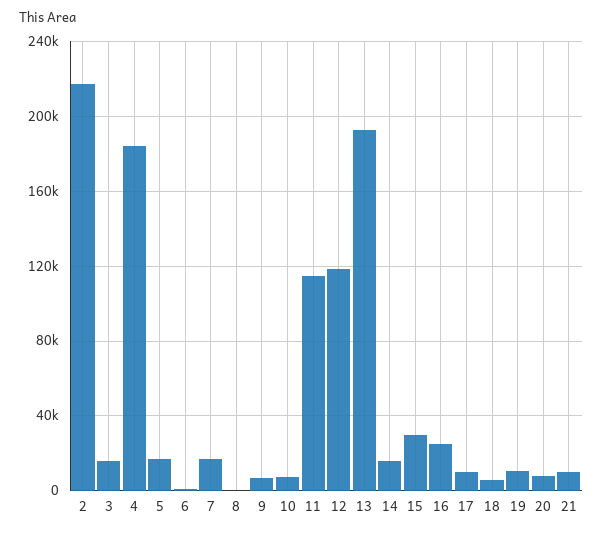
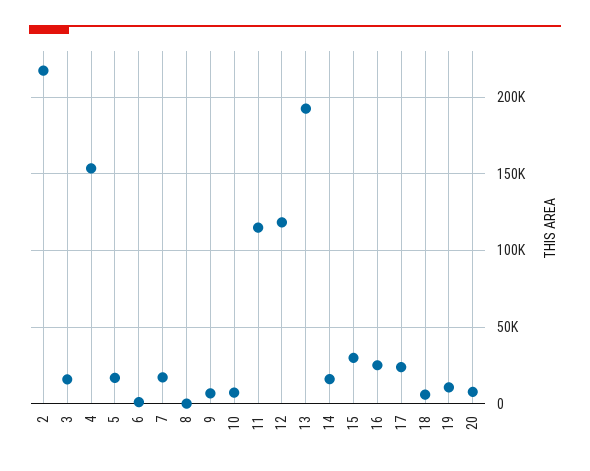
4: 185000 -> 155000
17: 10000 -> 25000
21: 10000 -> none

